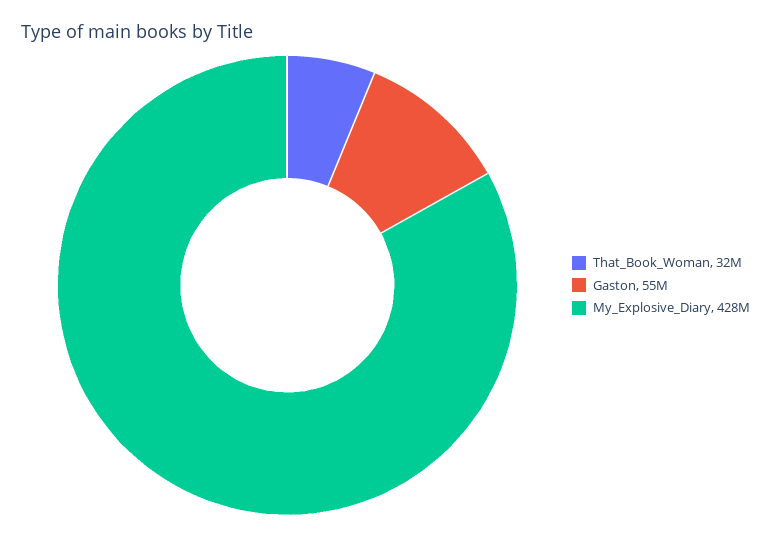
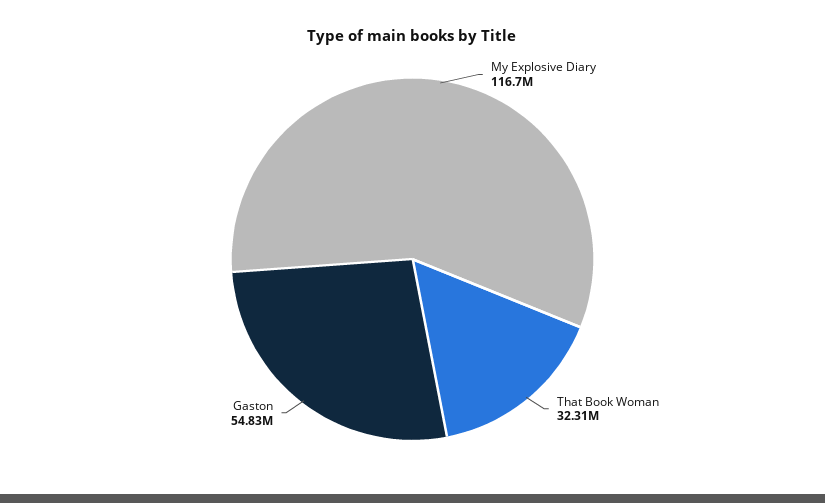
My_Explosive_Diary: 428000000 -> 116700000

